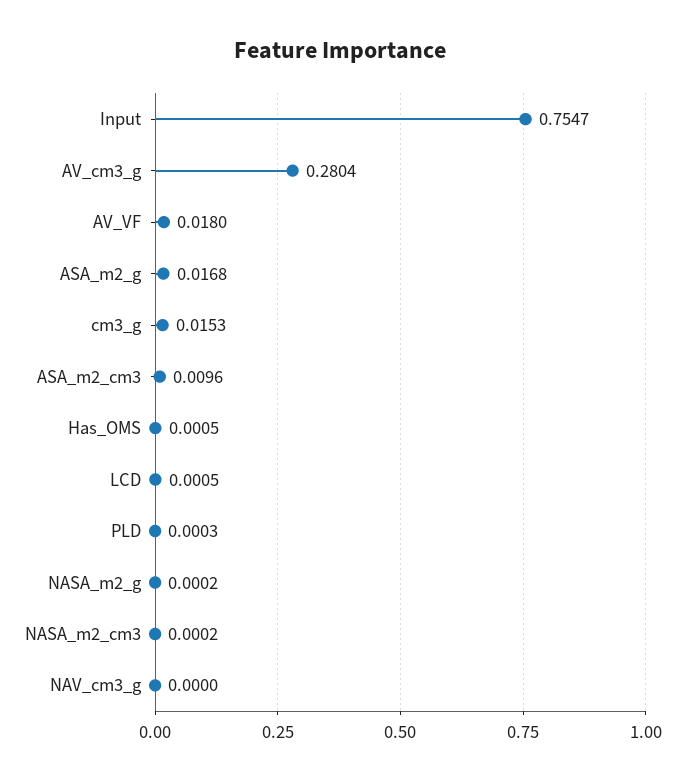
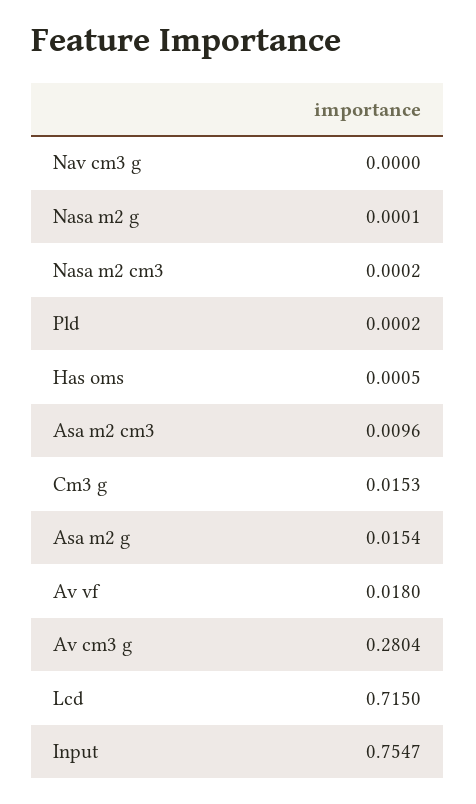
ASA_m2_g: 0.0168 -> 0.0154
LCD: 0.0005 -> 0.715
PLD: 0.0003 -> 0.0002
NASA_m2_g: 0.0002 -> 0.0001

